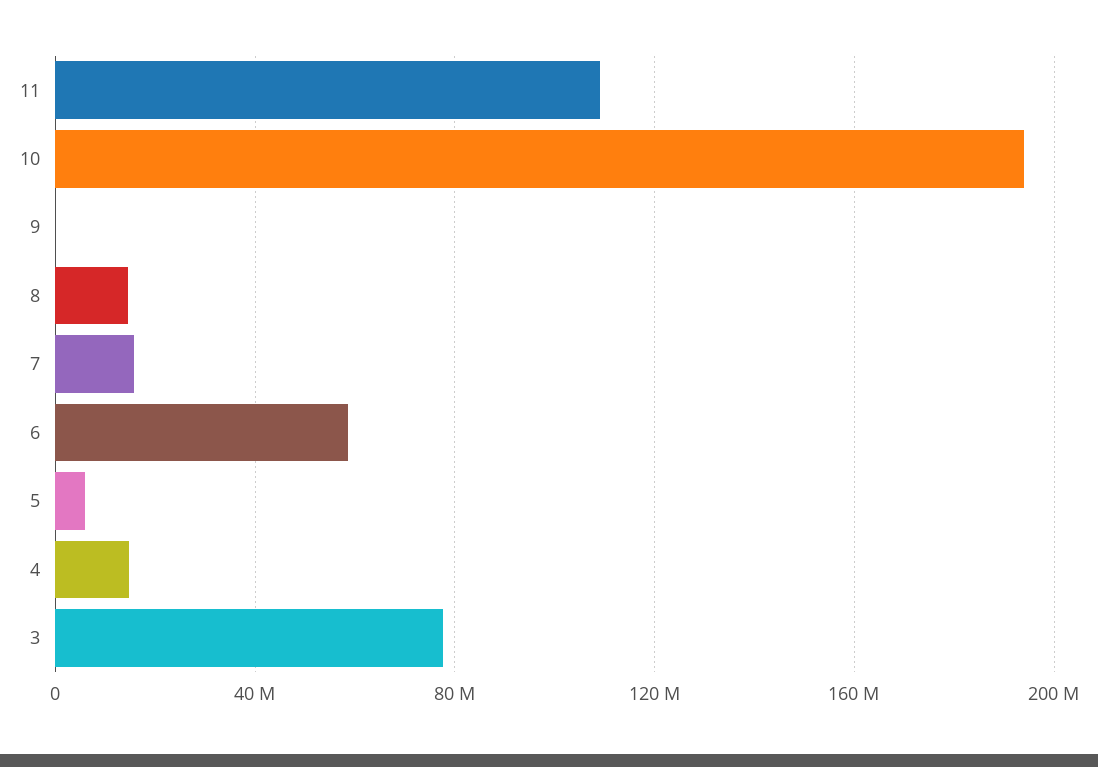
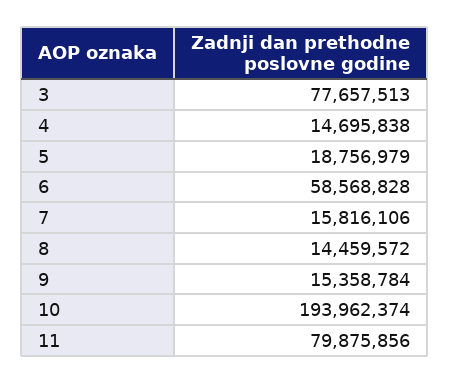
11: 110000000 -> 79875856
9: 0 -> 15358784
5: 5000000 -> 18756979

